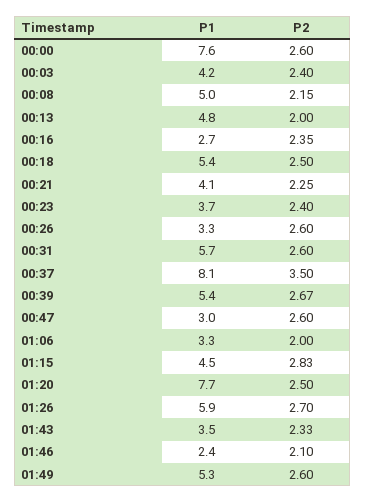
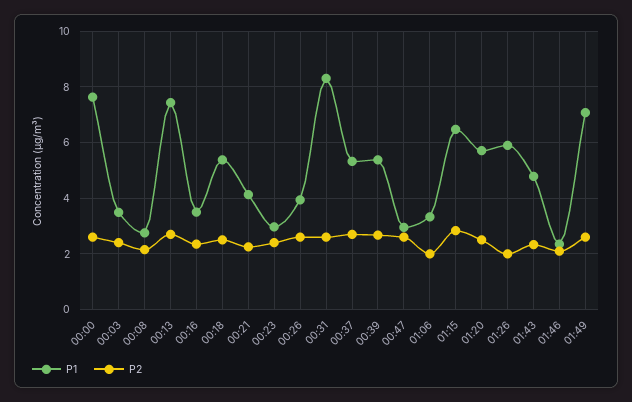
P1, 00:03: 4.2 -> 3.5
P1, 00:08: 5 -> 2.75
P1, 00:13: 4.8 -> 7.5
P2, 00:13: 2 -> 2.75
P1, 00:16: 2.7 -> 3.5
P1, 00:23: 3.7 -> 3
P1, 00:26: 3.3 -> 4
P1, 00:31: 5.7 -> 8.25
P1, 00:37: 8.1 -> 5.25
P2, 00:37: 3.5 -> 2.75
P1, 01:15: 4.5 -> 6.5
P1, 01:20: 7.7 -> 5.75
P2, 01:26: 2.7 -> 2
P1, 01:43: 3.5 -> 4.75
P1, 01:49: 5.3 -> 7

